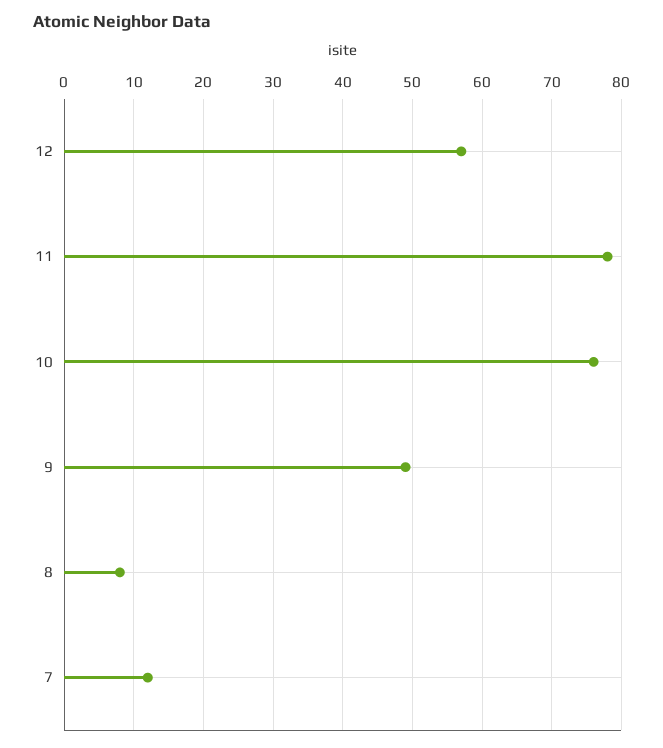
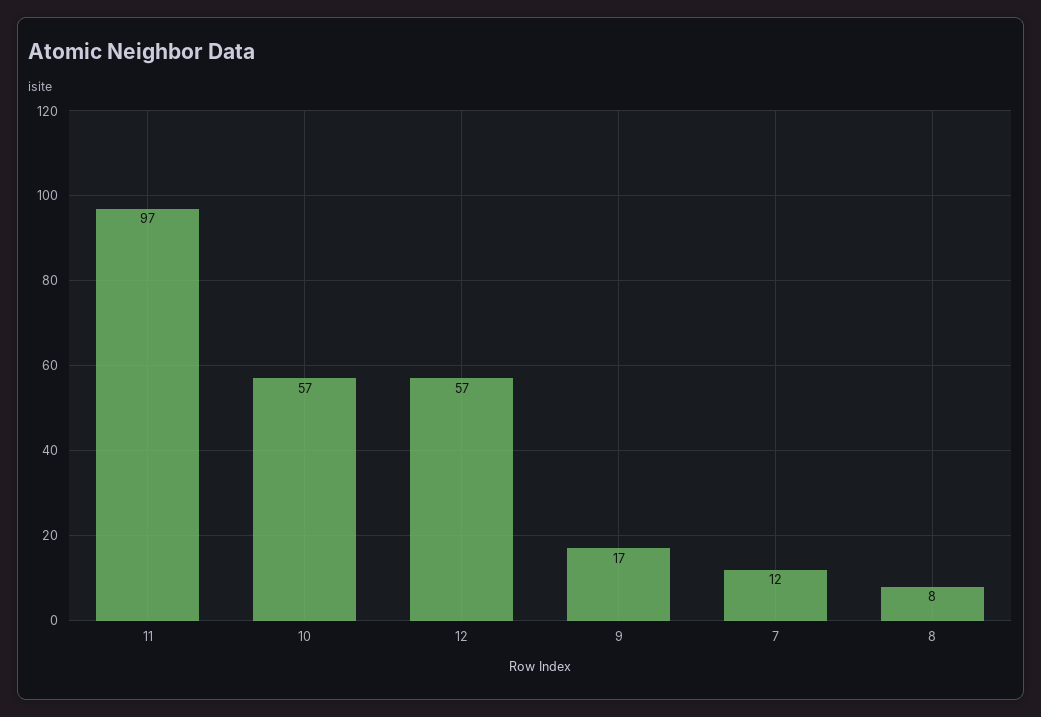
11: 78 -> 97
10: 76 -> 57
9: 49 -> 17

